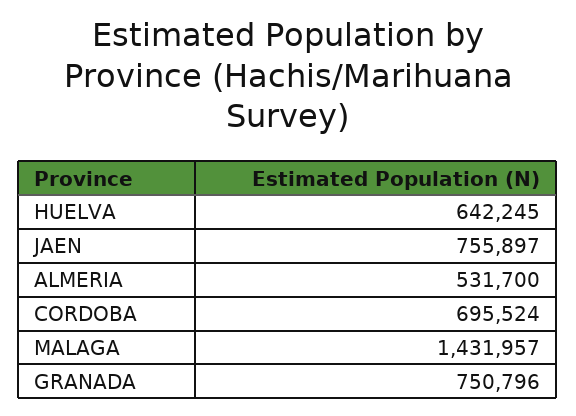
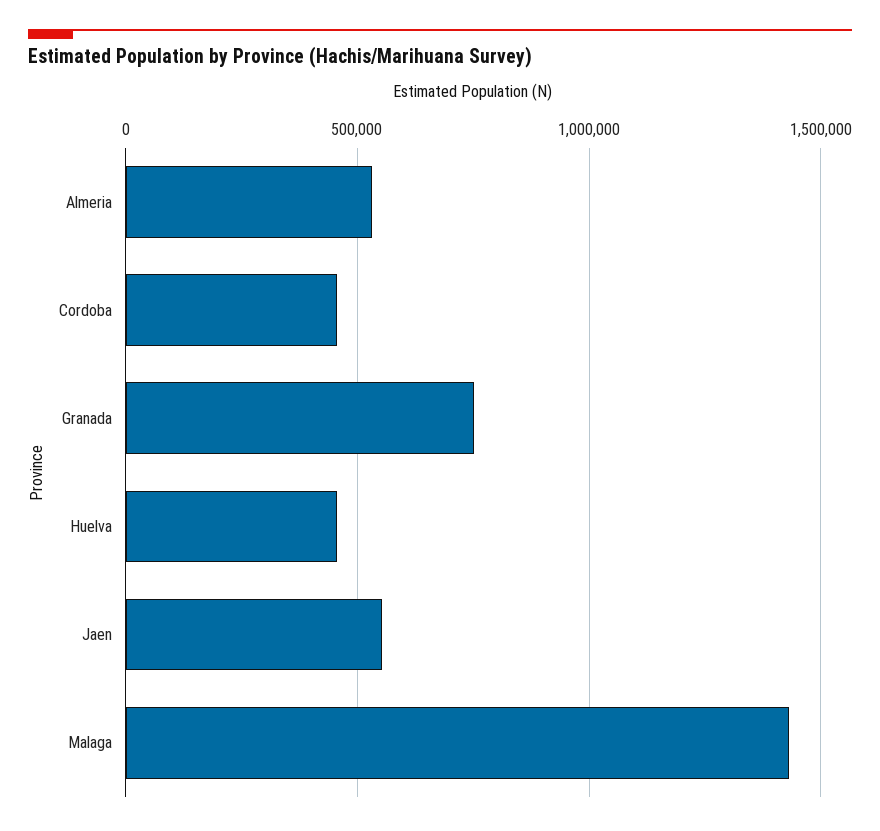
HUELVA: 642245 -> 450000
JAEN: 755897 -> 550000
CORDOBA: 695524 -> 450000

